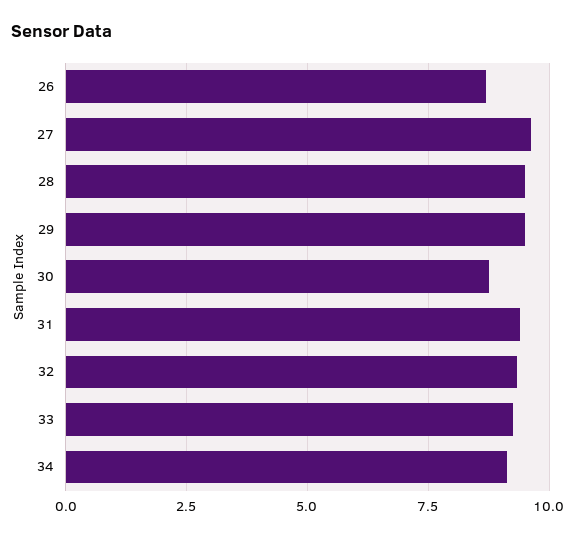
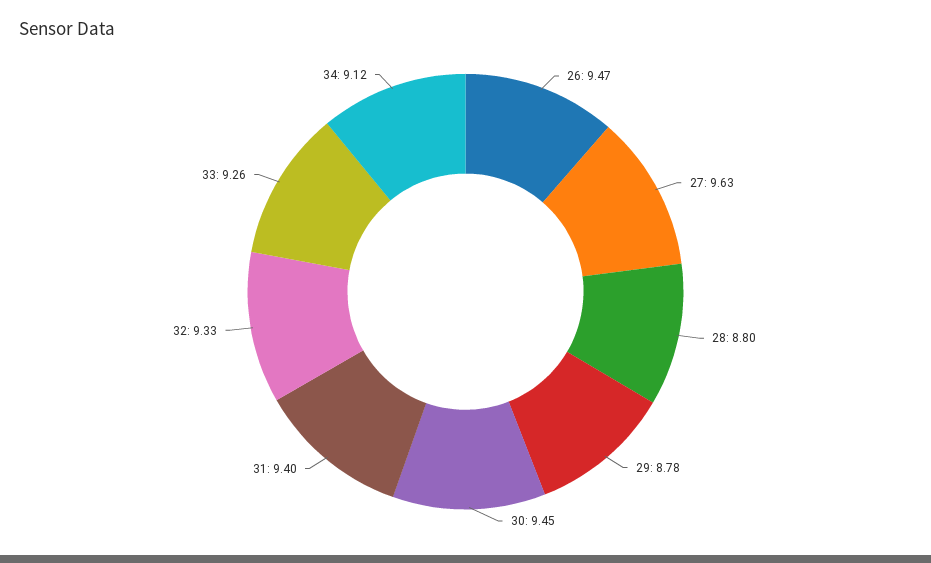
26: 8.75 -> 9.47
28: 9.5 -> 8.8
29: 9.5 -> 8.78
30: 8.75 -> 9.45

